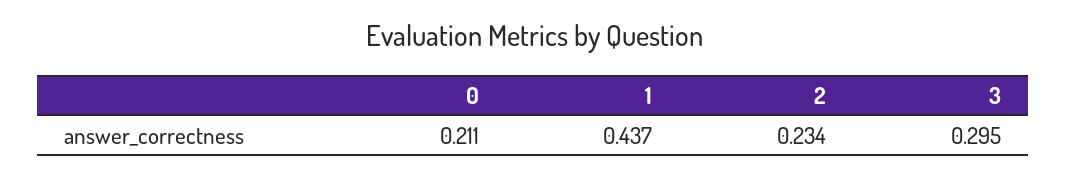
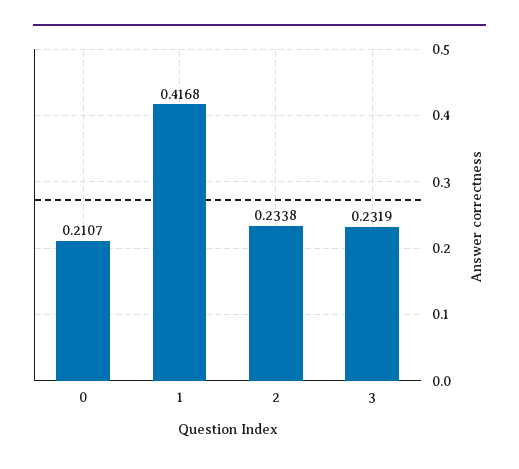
1: 0.437 -> 0.4168
3: 0.295 -> 0.2319

